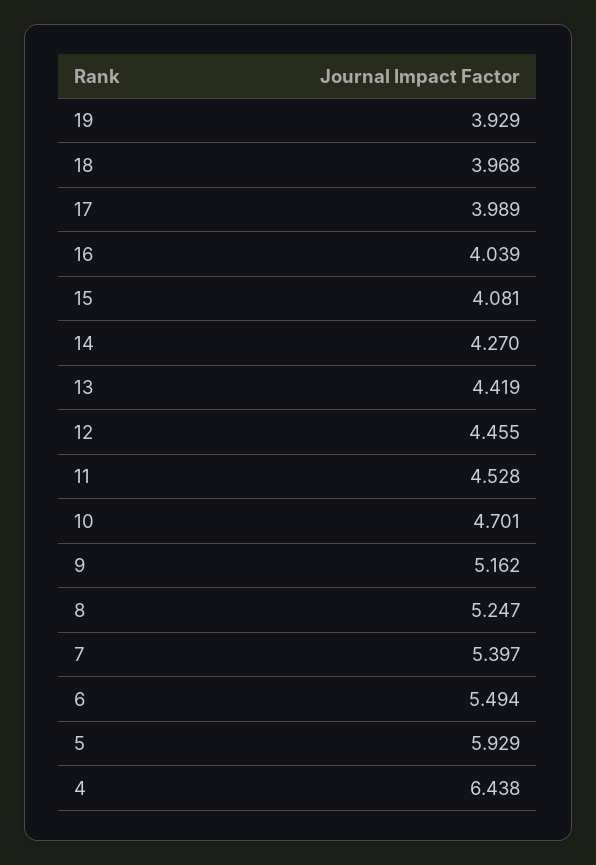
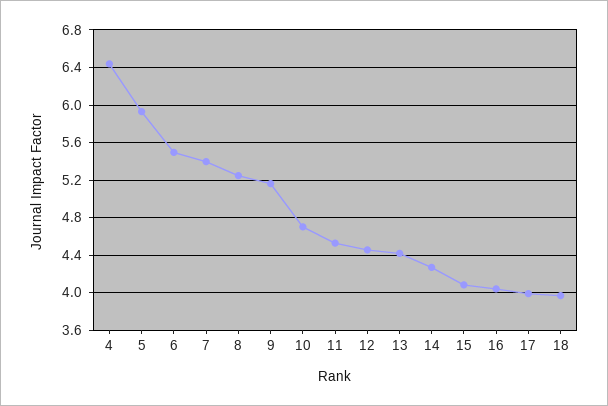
19: 3.929 -> none

